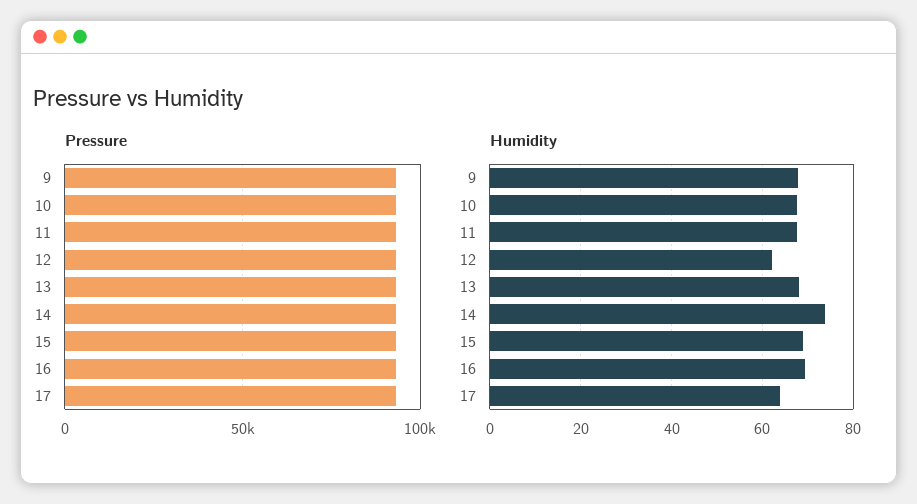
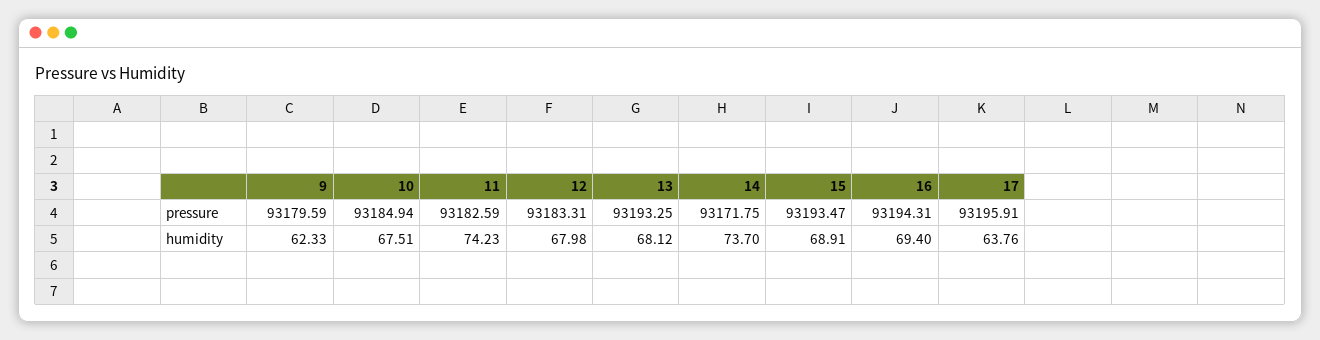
Humidity, 9: 68 -> 62.33
Humidity, 11: 68 -> 74.23
Humidity, 12: 62 -> 67.98

